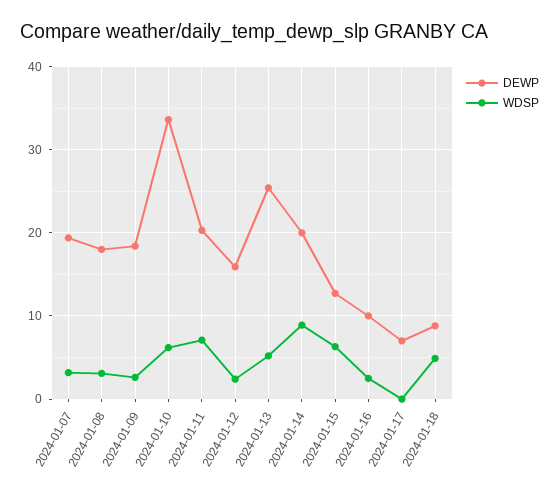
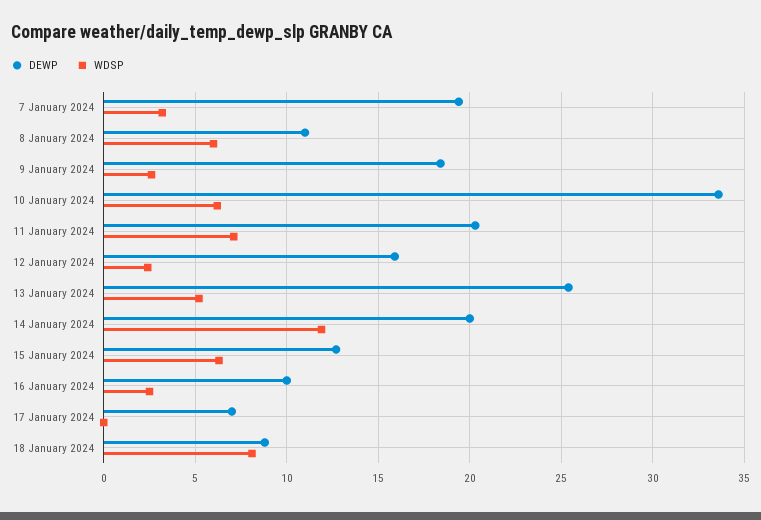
DEWP, 2024-01-08: 18 -> 11
WDSP, 2024-01-08: 3 -> 6
WDSP, 2024-01-14: 9 -> 12
WDSP, 2024-01-18: 5 -> 8

